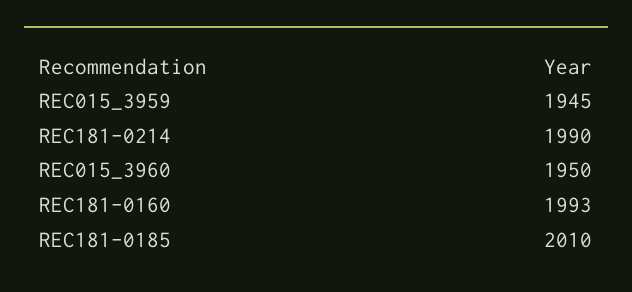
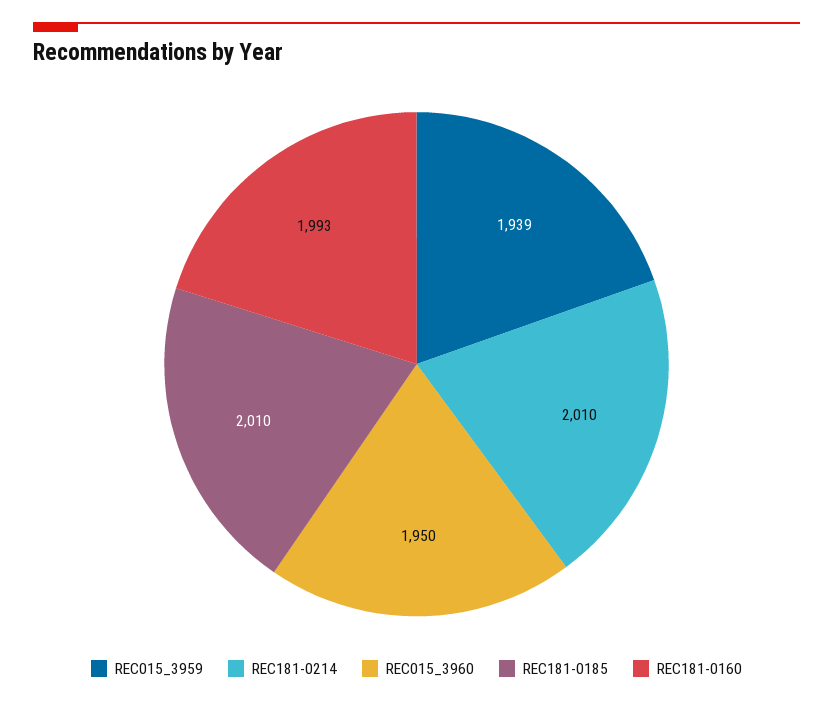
REC015_3959: 1945 -> 1939
REC181-0214: 1990 -> 2010

